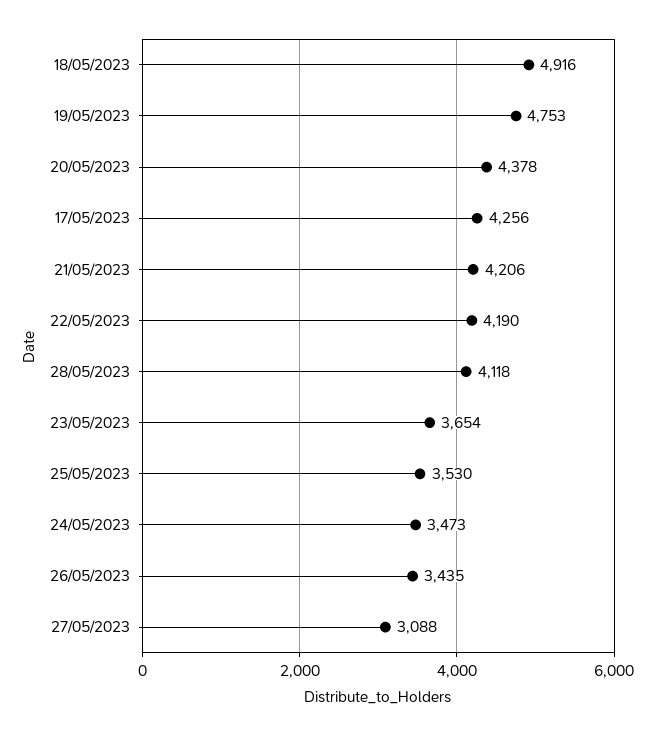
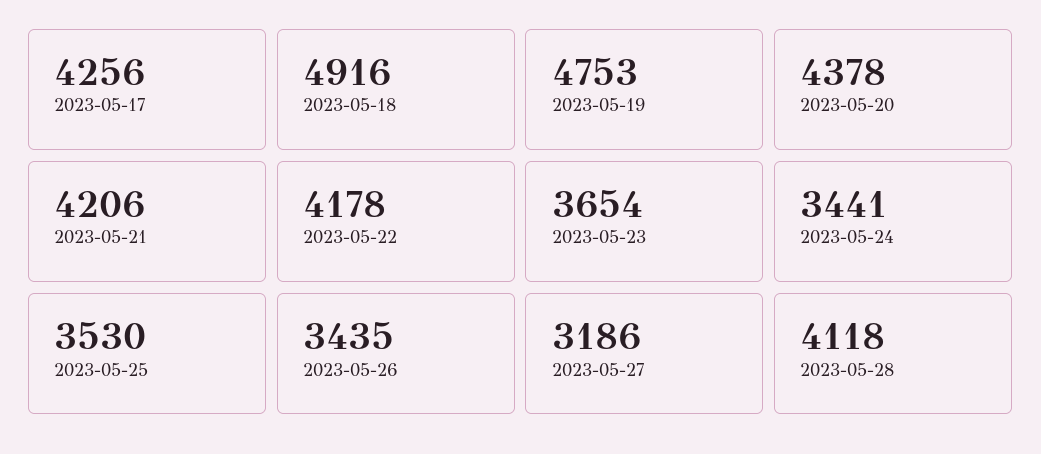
22/05/2023: 4190 -> 4178
24/05/2023: 3473 -> 3441
27/05/2023: 3088 -> 3186

